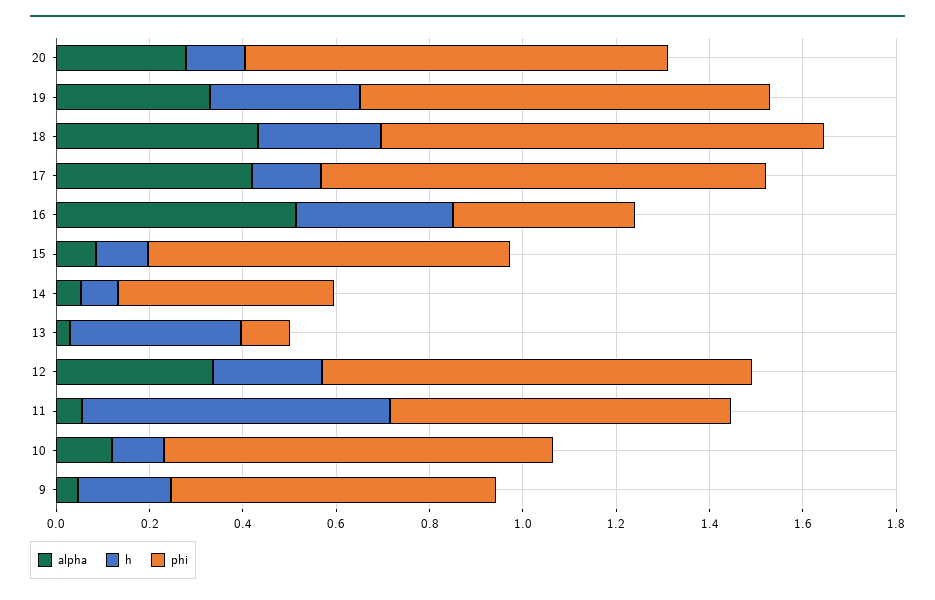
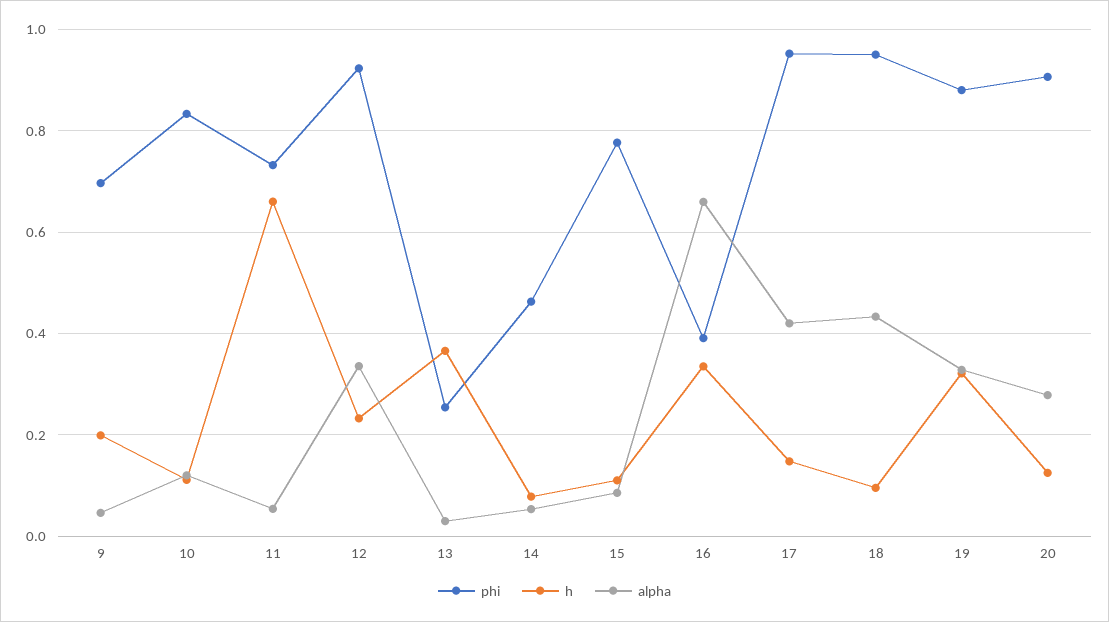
h, 18: 0.25 -> 0.1
alpha, 16: 0.5 -> 0.66
phi, 13: 0.1 -> 0.26

